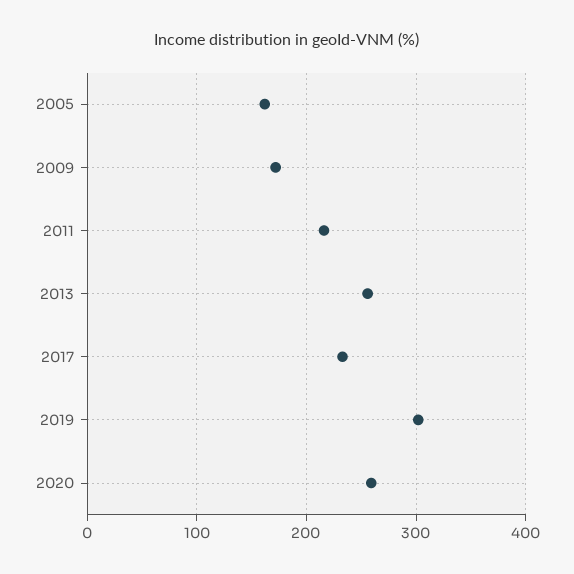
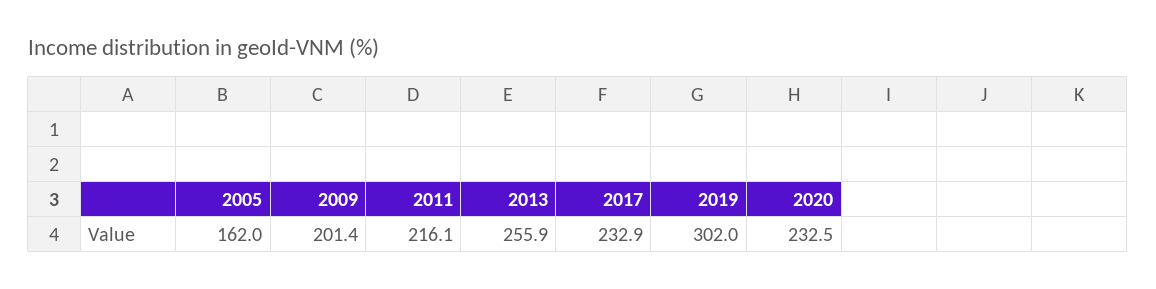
2009: 170 -> 201.4
2020: 260 -> 232.5

